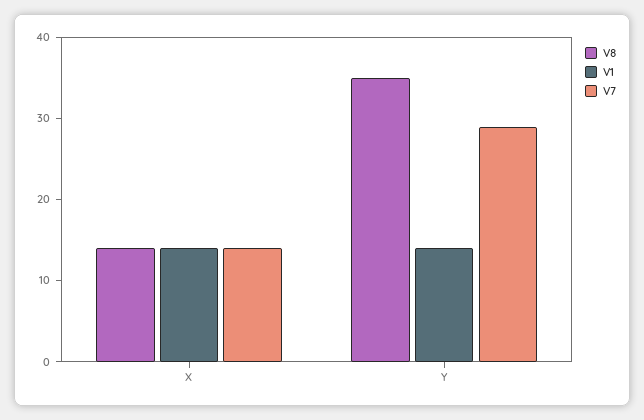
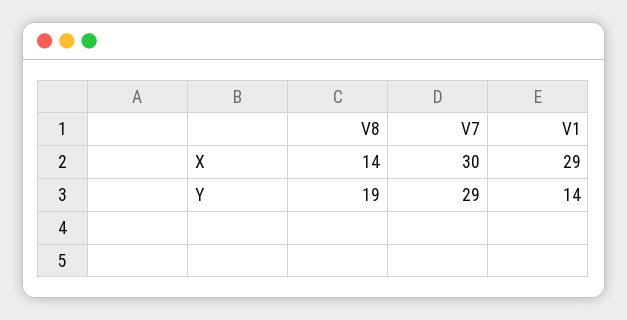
V1, X: 14 -> 29
V7, X: 14 -> 30
V8, Y: 35 -> 19

